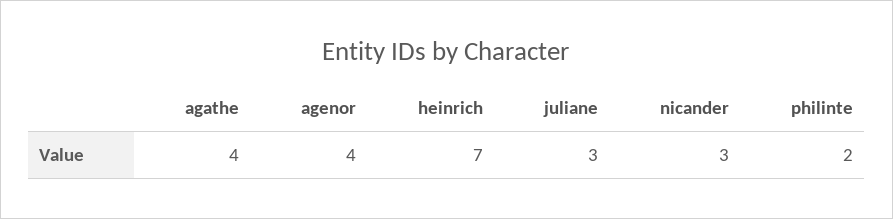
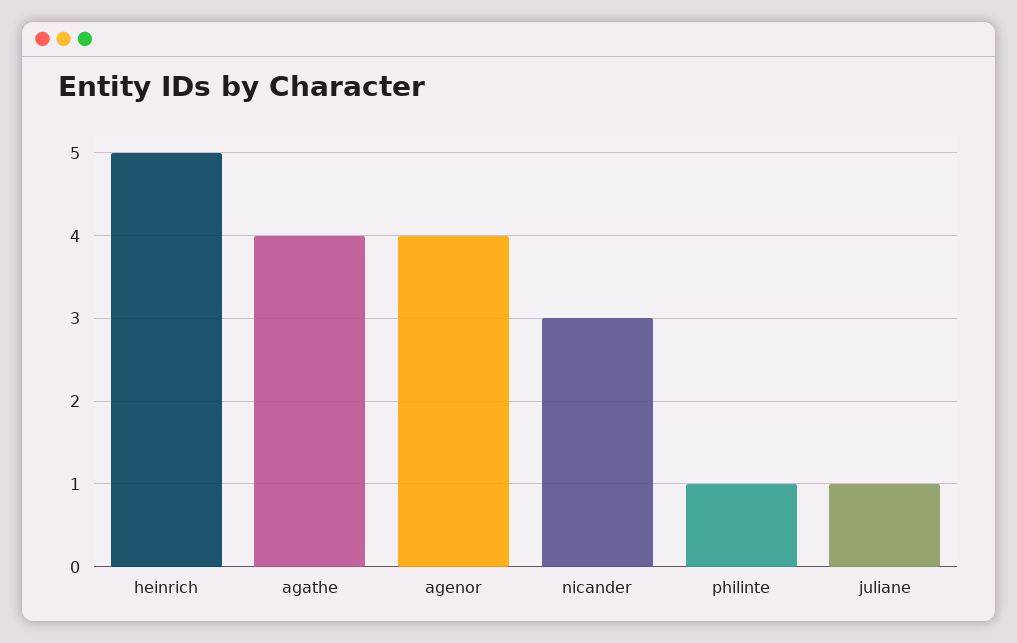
heinrich: 7 -> 5
juliane: 3 -> 1
philinte: 2 -> 1

